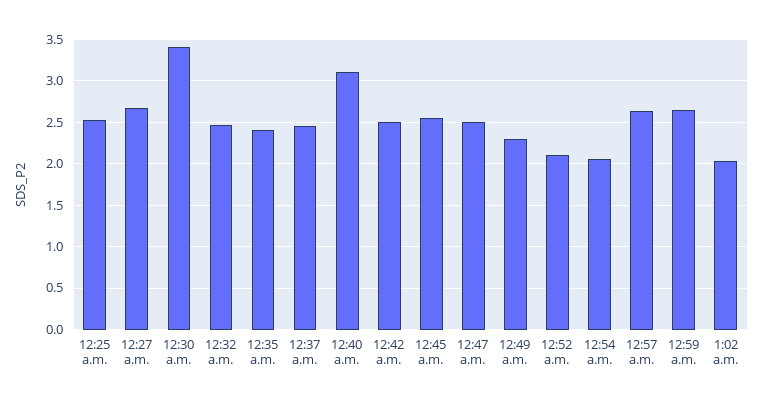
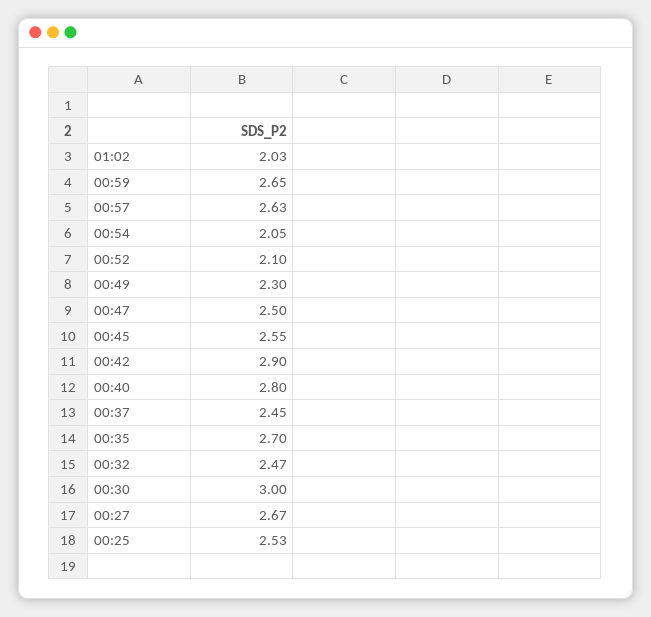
12:30 a.m.: 3.4 -> 3
12:35 a.m.: 2.4 -> 2.7
12:40 a.m.: 3.1 -> 2.8
12:42 a.m.: 2.5 -> 2.9

